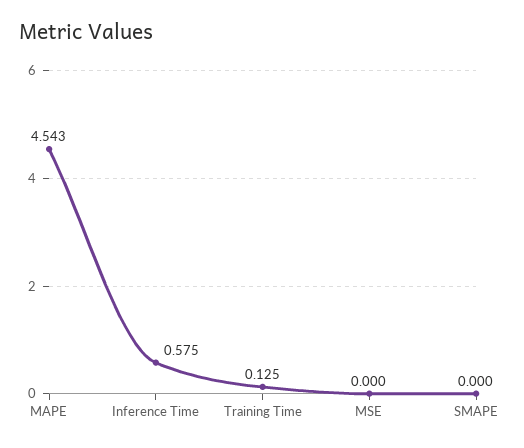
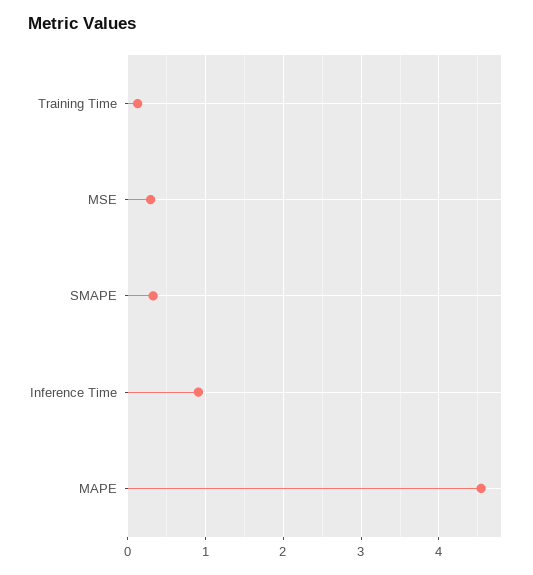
Inference Time: 0.575 -> 0.9
MSE: 0 -> 0.3
SMAPE: 0 -> 0.3

